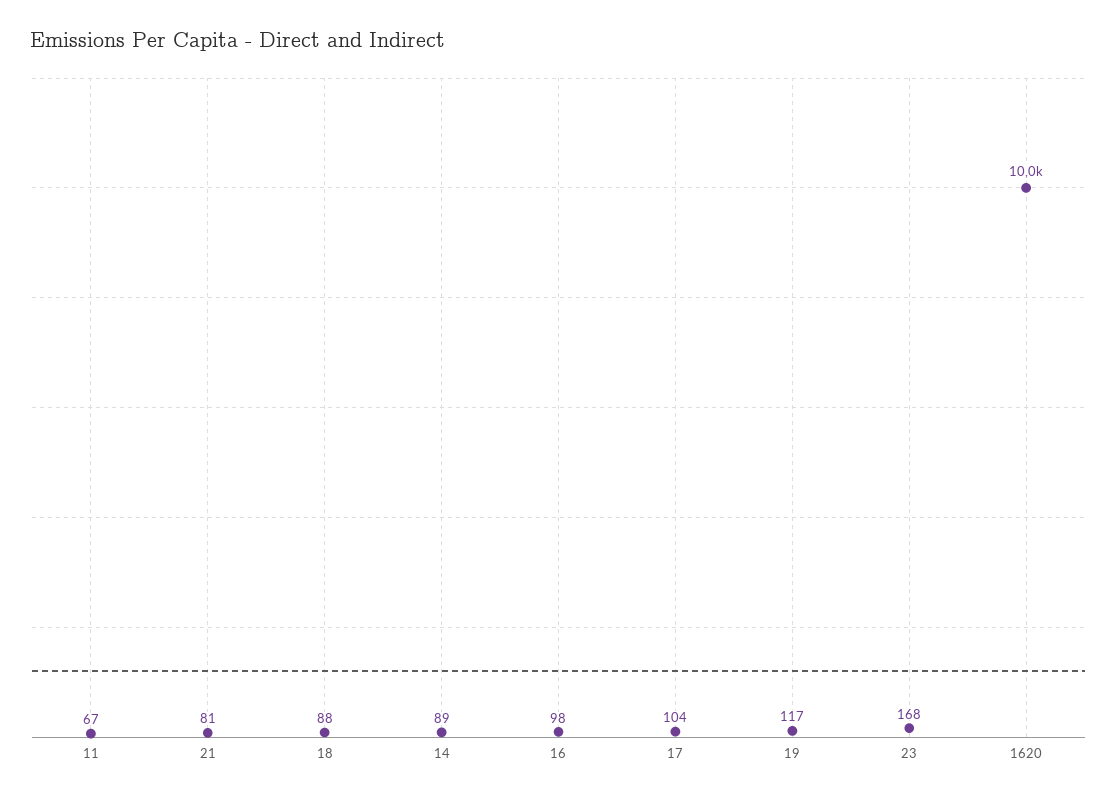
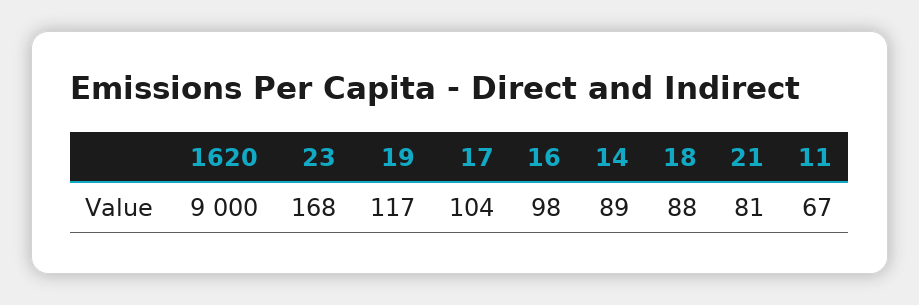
1620: 10000 -> 9000

